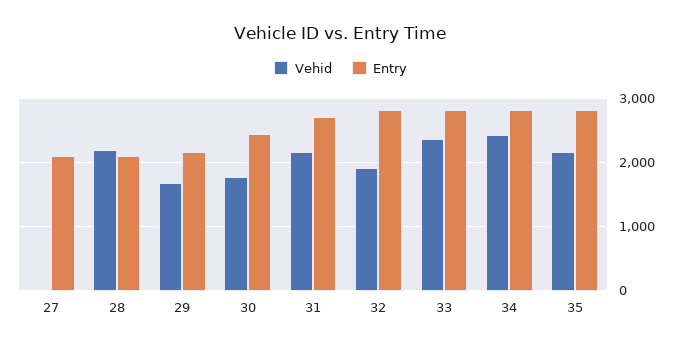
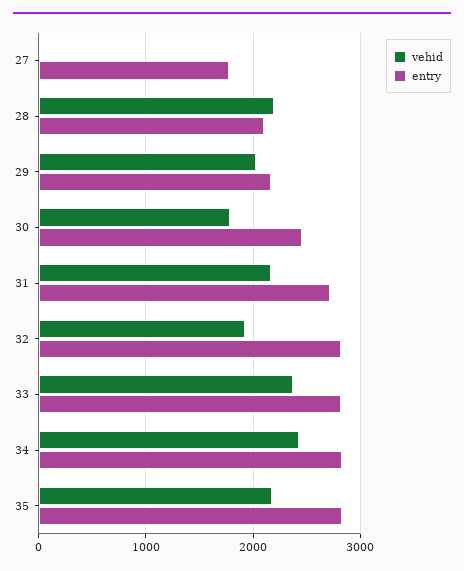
Entry, 27: 2100 -> 1800
Vehid, 29: 1700 -> 2000

